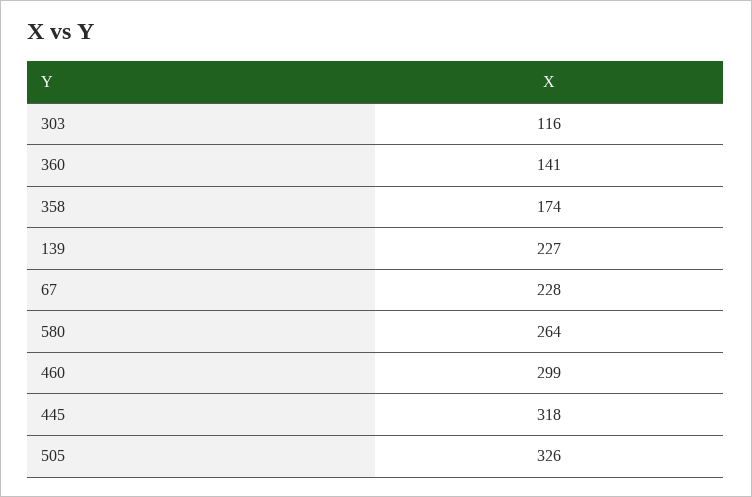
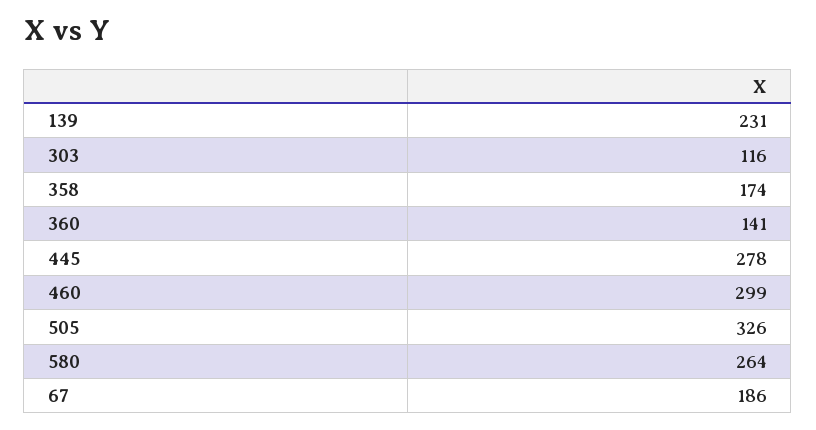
139: 227 -> 231
67: 228 -> 186
445: 318 -> 278

